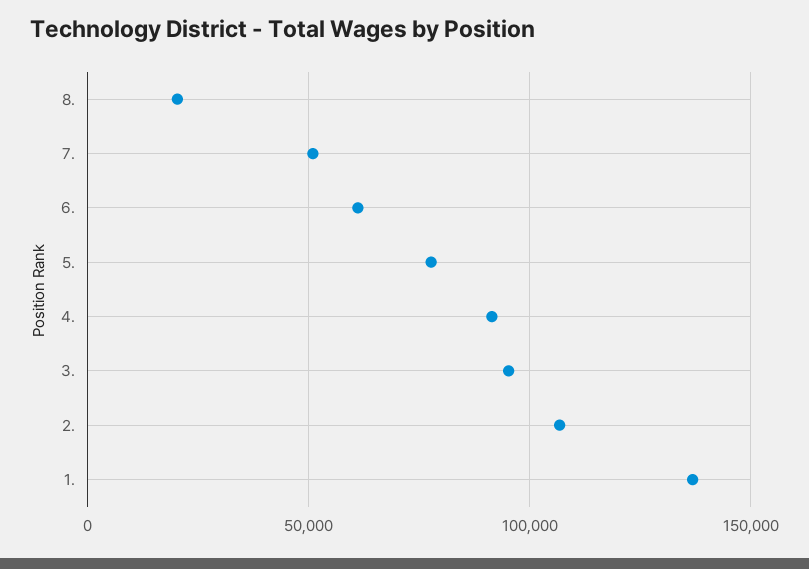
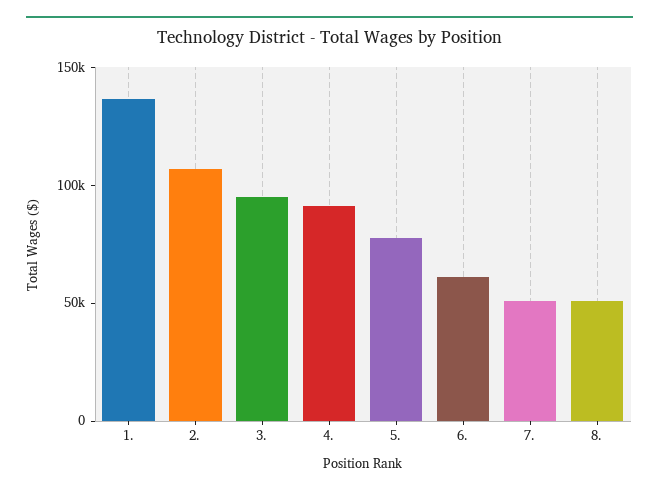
8.: 20000 -> 50000

